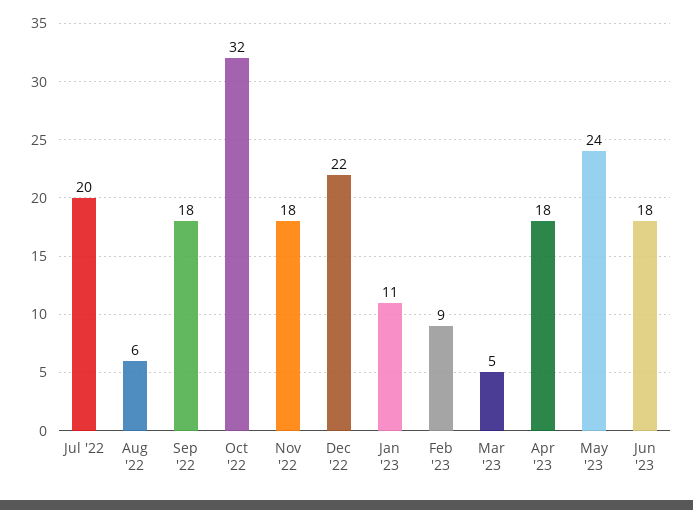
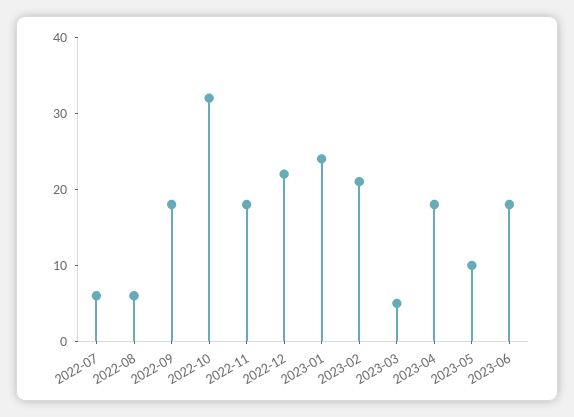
Jul '22: 20 -> 5
Jan '23: 11 -> 25
Feb '23: 9 -> 20
May '23: 24 -> 10

